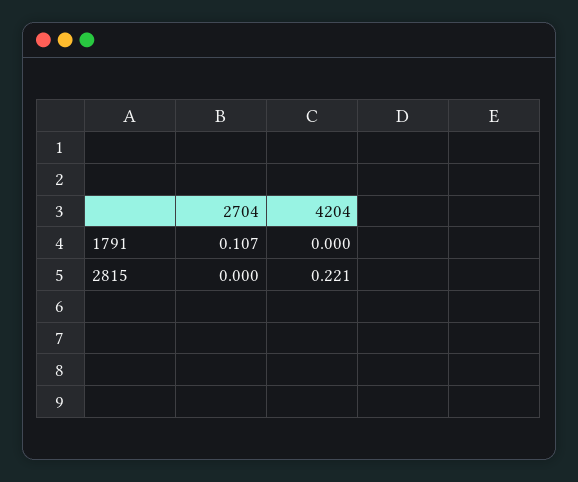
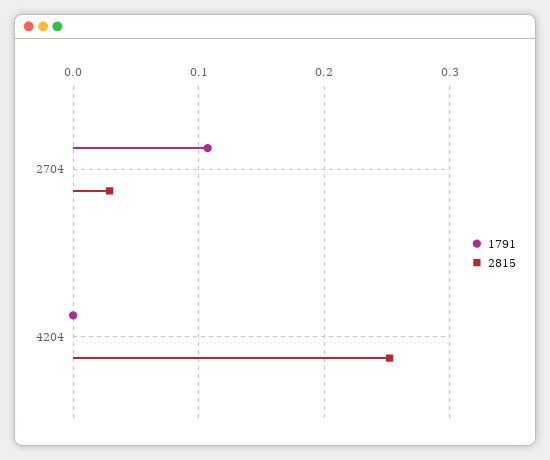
2815, 2704: 0 -> 0.03
2815, 4204: 0.221 -> 0.25

